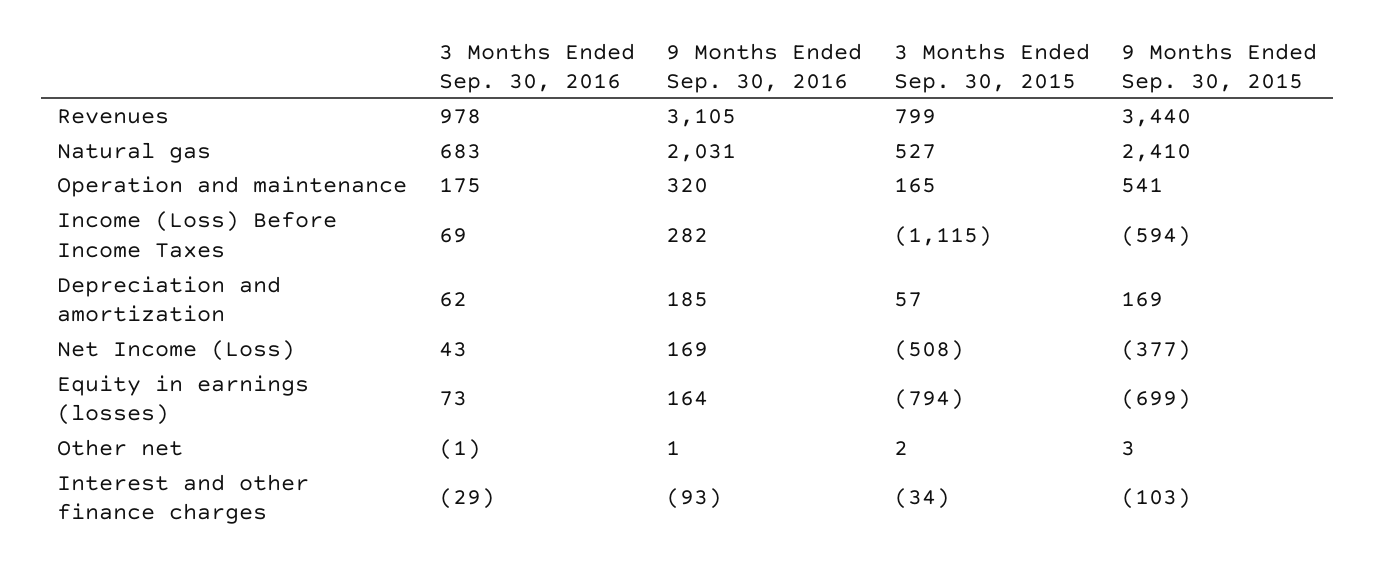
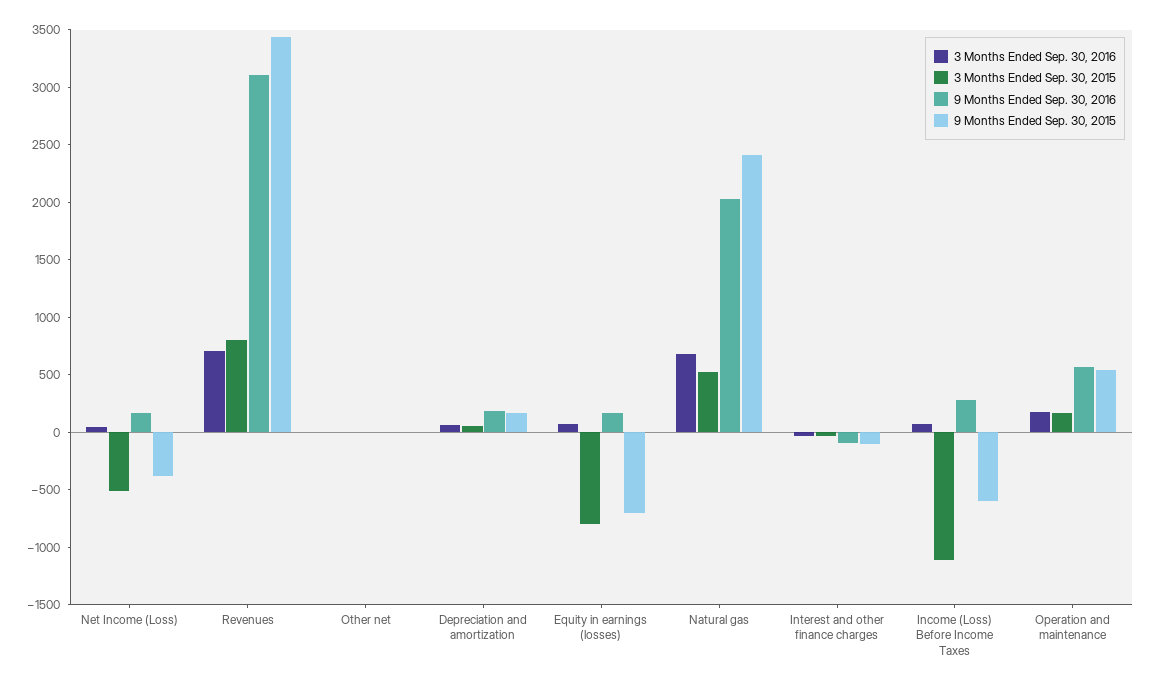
3 Months Ended Sep. 30, 2016, Revenues: 978 -> 700
9 Months Ended Sep. 30, 2016, Operation and maintenance: 320 -> 600

